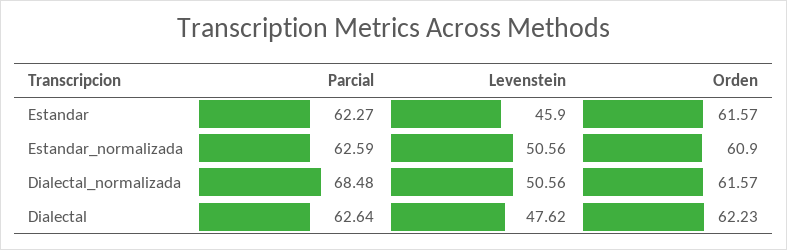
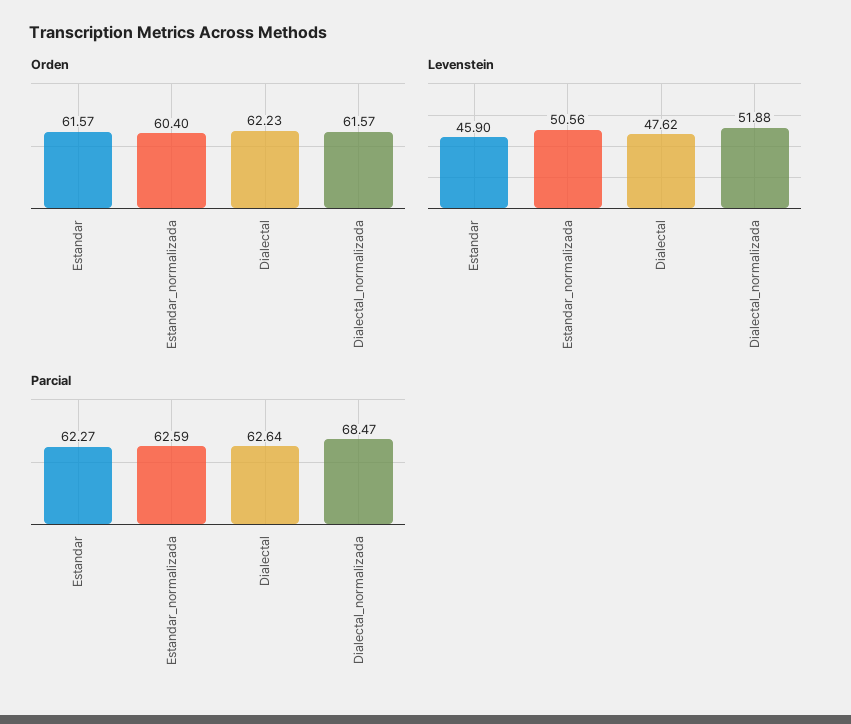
Orden, Estandar_normalizada: 60.9 -> 60.4
Parcial, Dialectal_normalizada: 68.48 -> 68.47
Levenstein, Dialectal_normalizada: 50.56 -> 51.88

